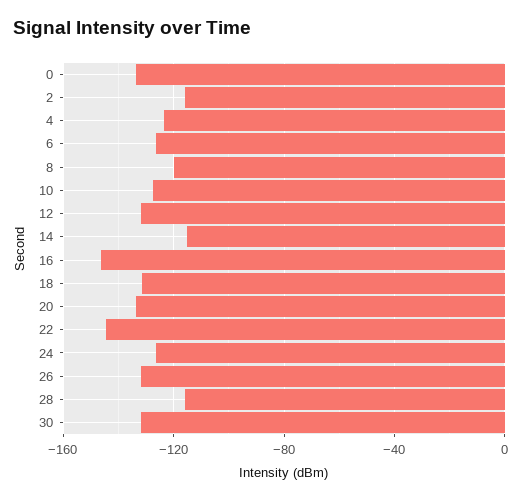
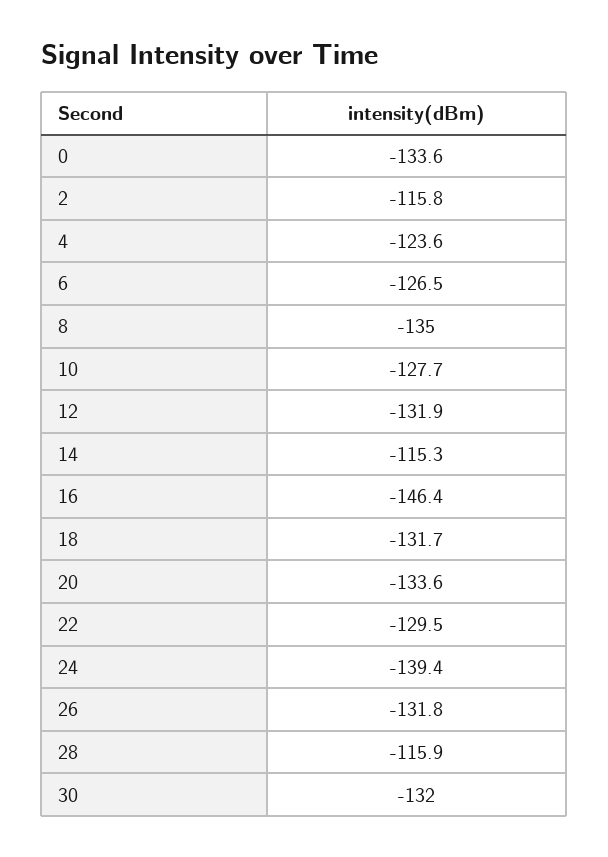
8: -120 -> -135
22: -145 -> -129.5
24: -125 -> -139.4

